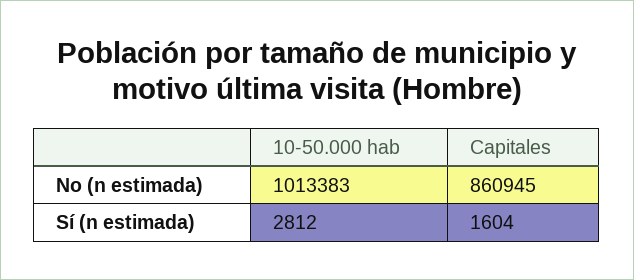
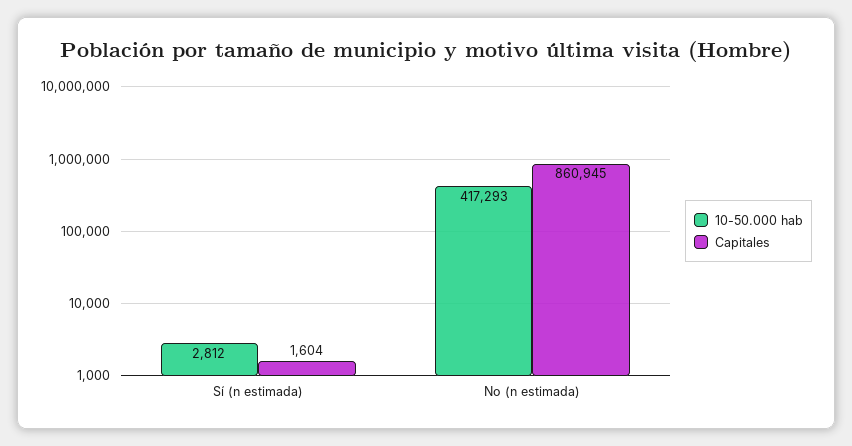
10-50.000 hab, No (n estimada): 1013383 -> 417293

